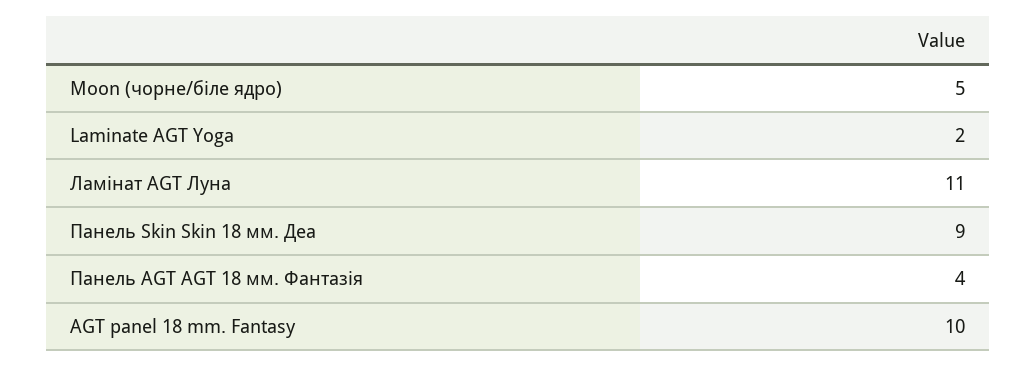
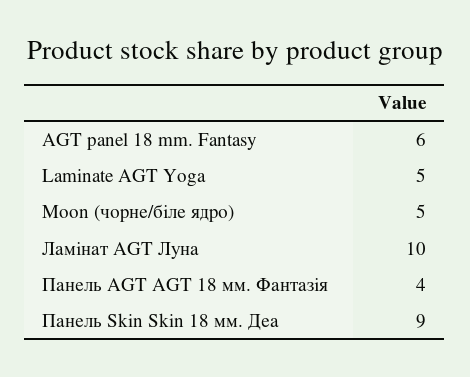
Laminate AGT Yoga: 2 -> 5
Ламінат AGT Луна: 11 -> 10
AGT panel 18 mm. Fantasy: 10 -> 6

